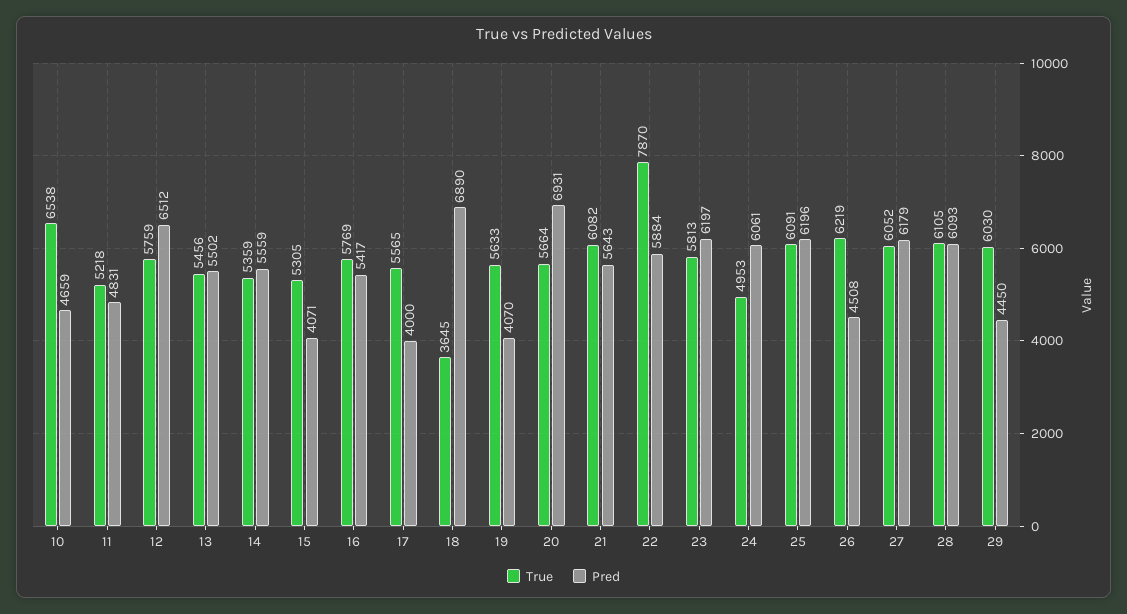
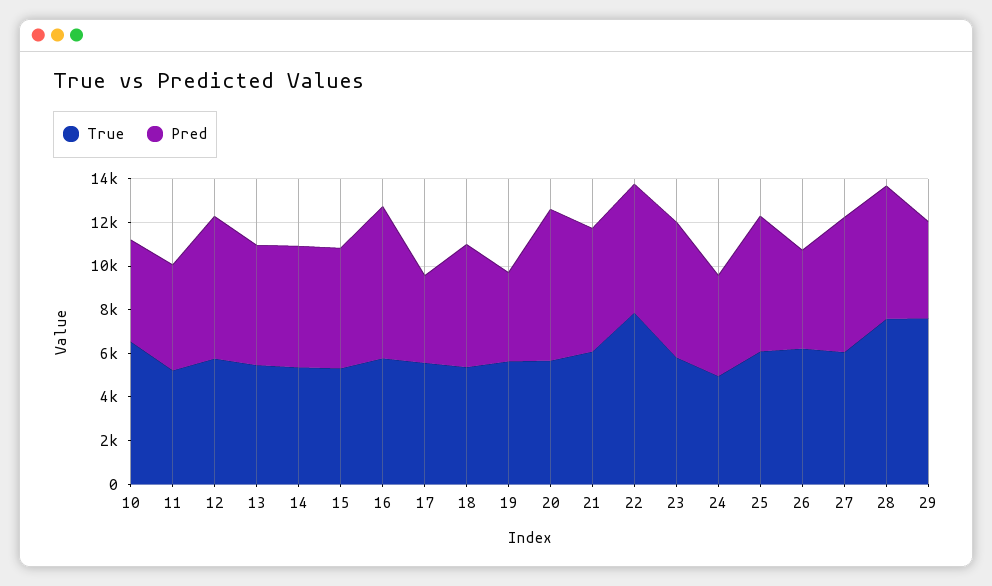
Pred, 15: 4071 -> 5500
Pred, 16: 5417 -> 7000
True, 18: 3645 -> 5500
Pred, 18: 6890 -> 5500
Pred, 24: 6061 -> 4500
True, 28: 6105 -> 7500
True, 29: 6030 -> 7500

